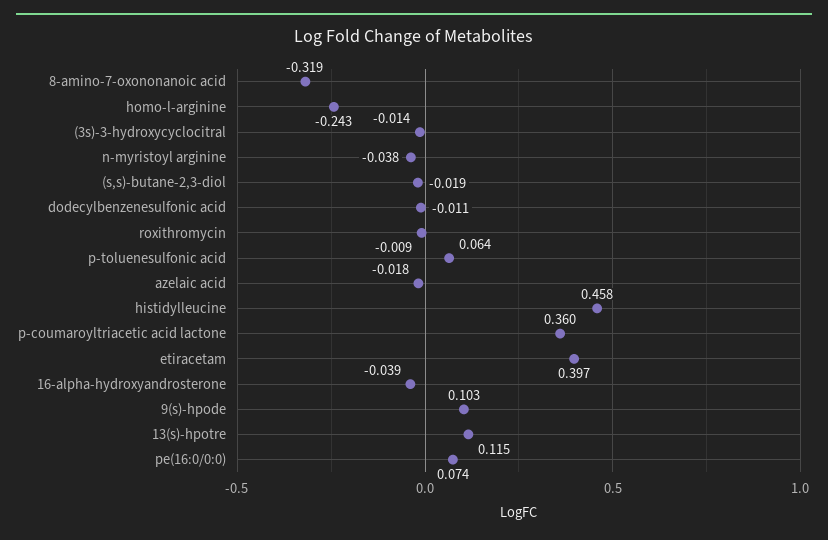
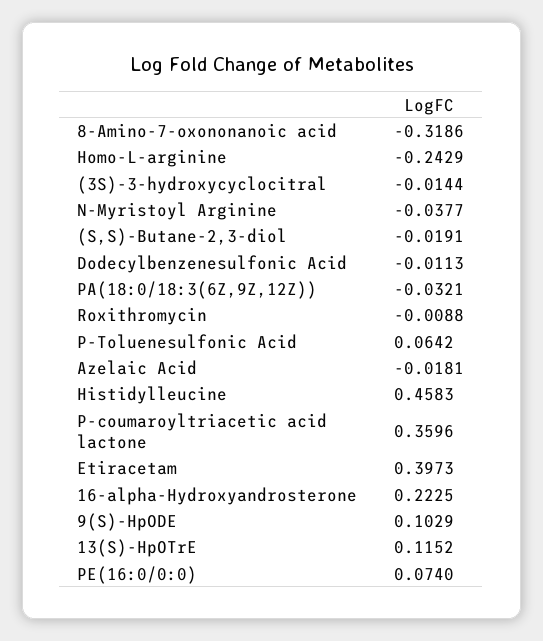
16-alpha-hydroxyandrosterone: -0.039 -> 0.2225
PA(18:0/18:3(6Z,9Z,12Z)): none -> -0.0321

